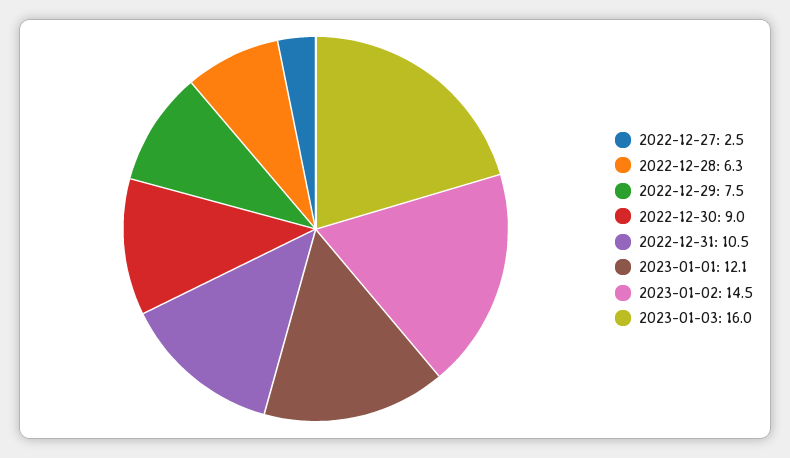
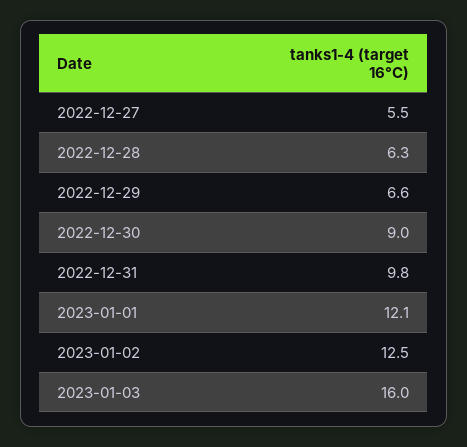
2022-12-27: 2.5 -> 5.5
2022-12-29: 7.5 -> 6.6
2022-12-31: 10.5 -> 9.8
2023-01-02: 14.5 -> 12.5

